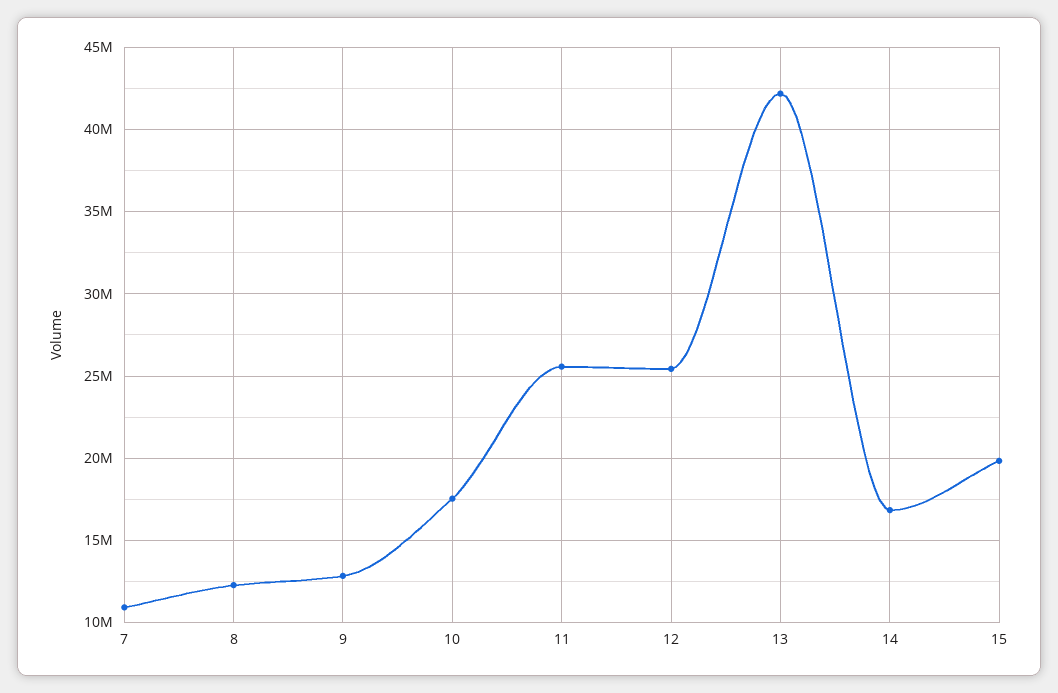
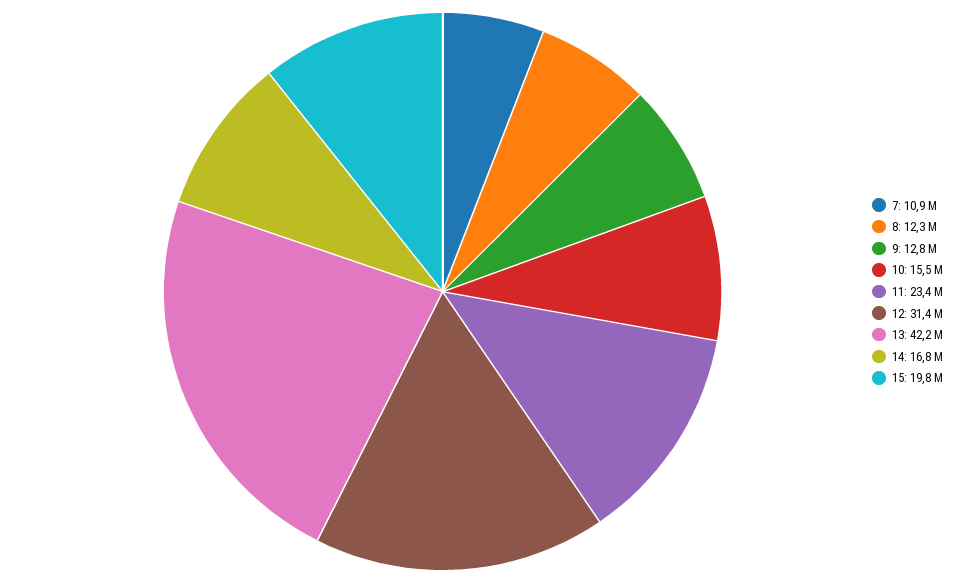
10: 17500000 -> 15500000
11: 25500000 -> 23400000
12: 25500000 -> 31400000

